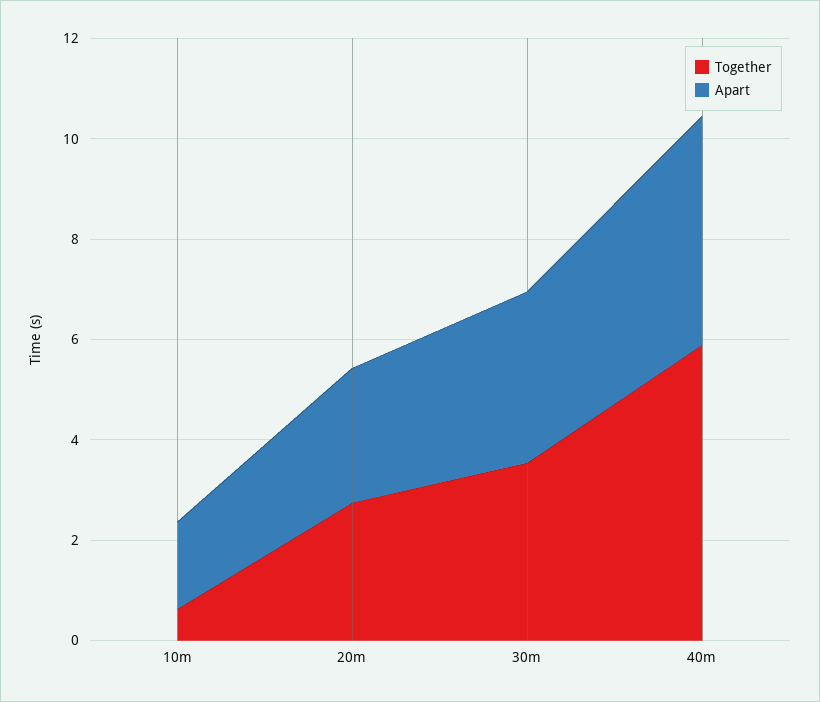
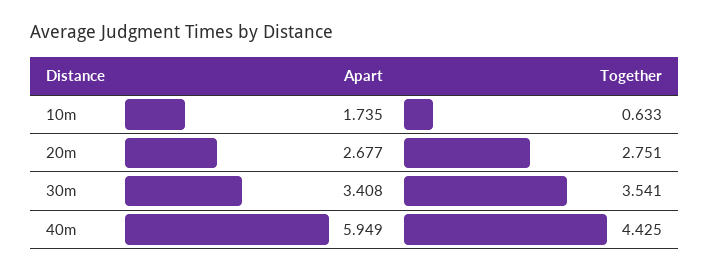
Together, 40m: 6 -> 4.425
Apart, 40m: 4.5 -> 5.949

